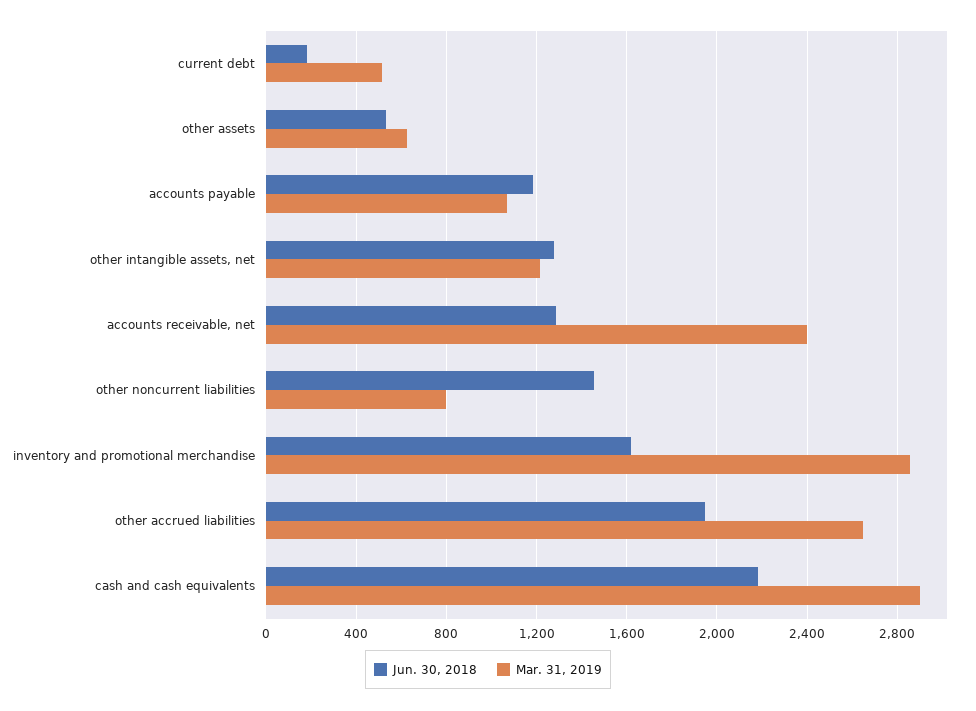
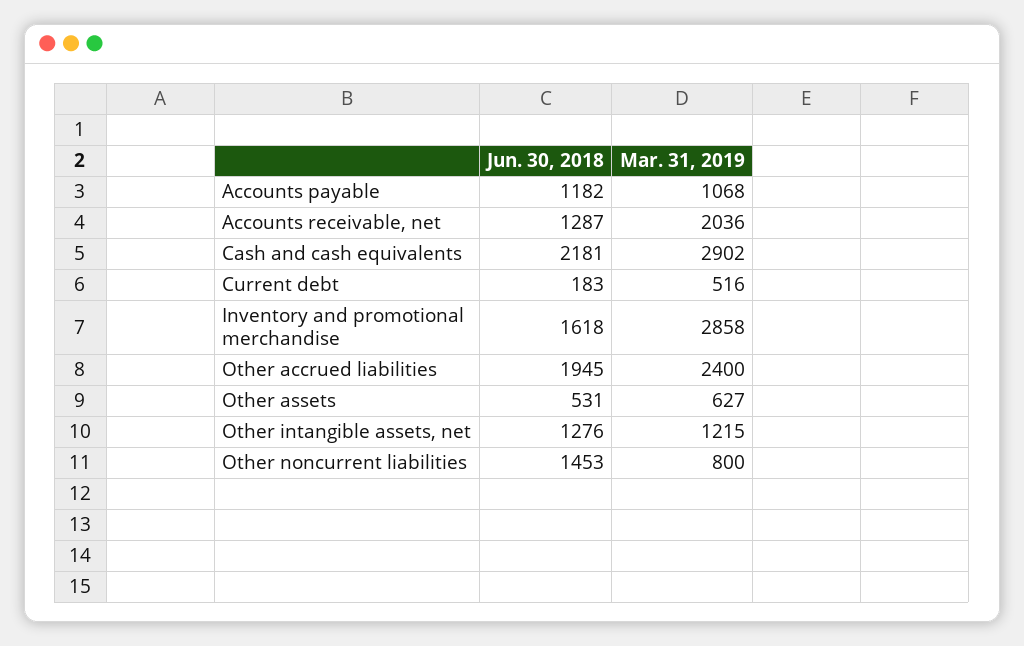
Mar. 31, 2019, accounts receivable, net: 2400 -> 2036
Mar. 31, 2019, other accrued liabilities: 2650 -> 2400

